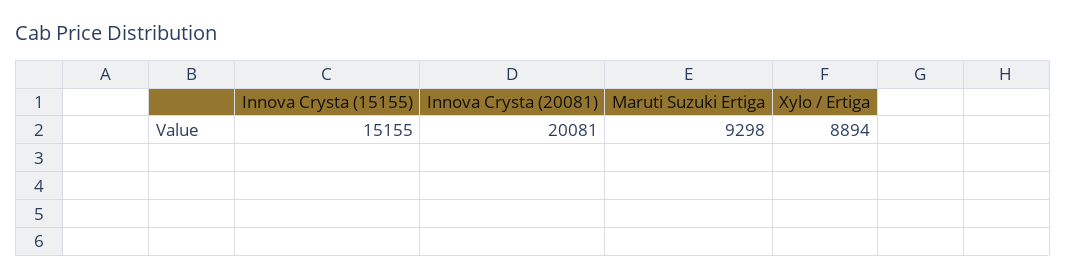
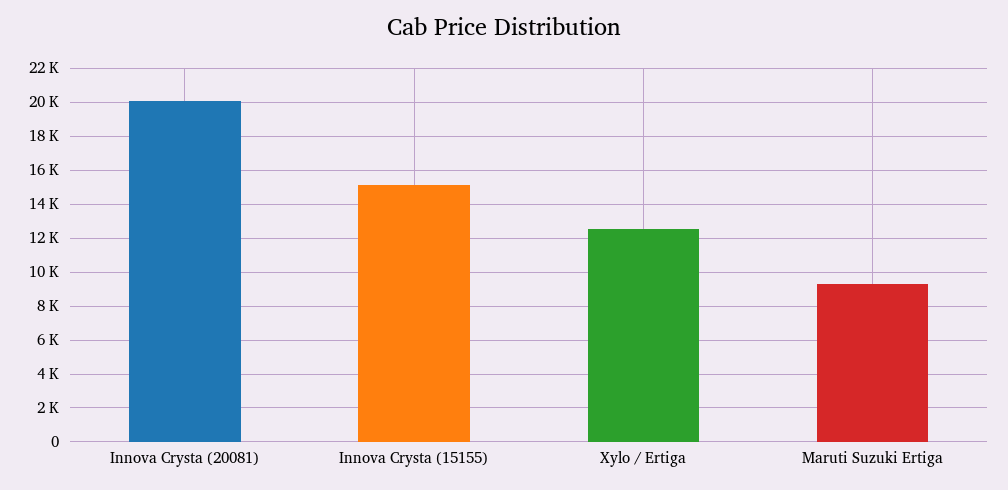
Xylo / Ertiga: 8894 -> 12500

